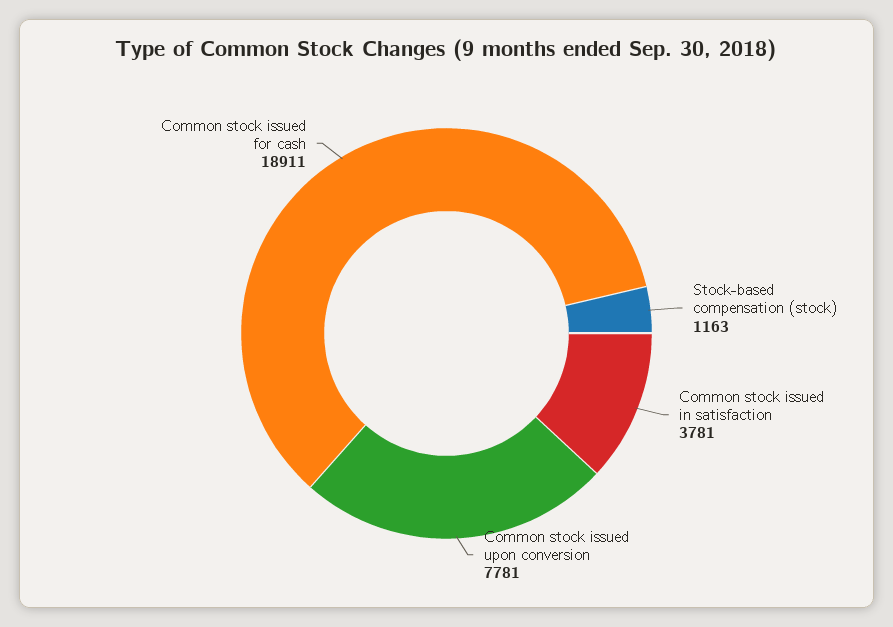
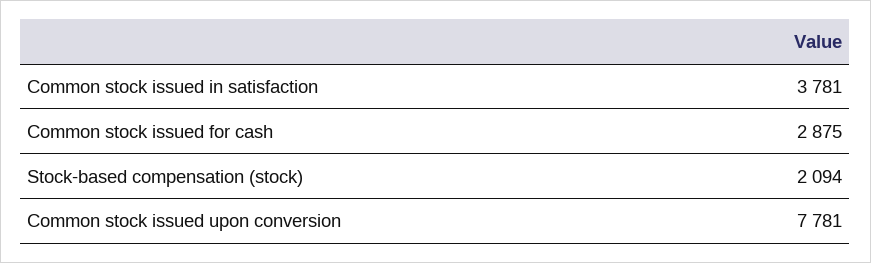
Stock-based compensation (stock): 1163 -> 2094
Common stock issued for cash: 18911 -> 2875

